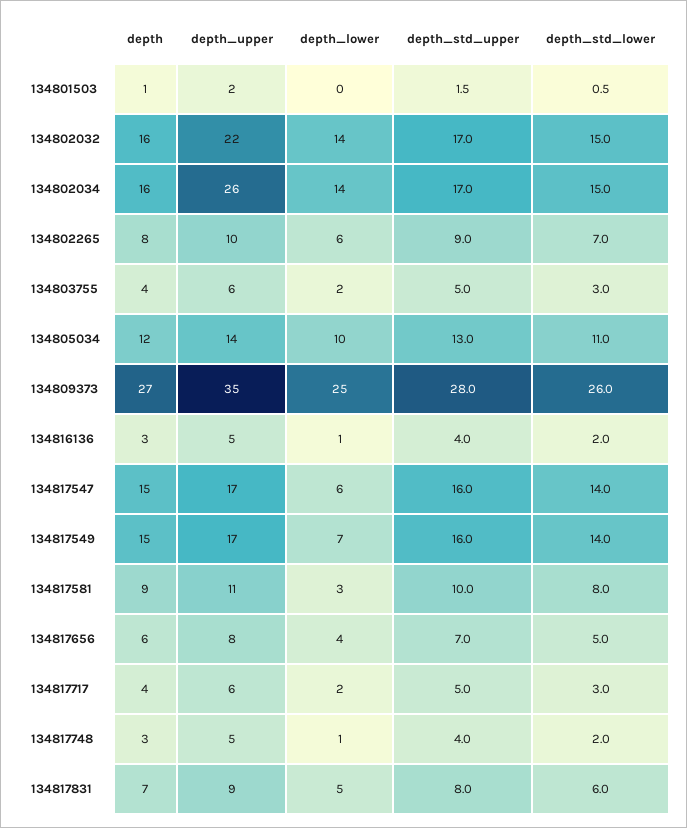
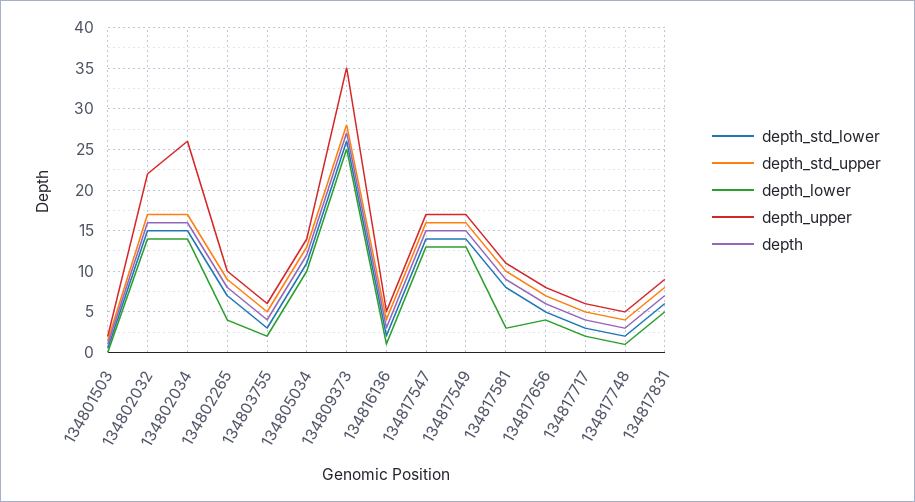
depth_lower, 134802265: 6 -> 4
depth_lower, 134817547: 6 -> 13
depth_lower, 134817549: 7 -> 13

